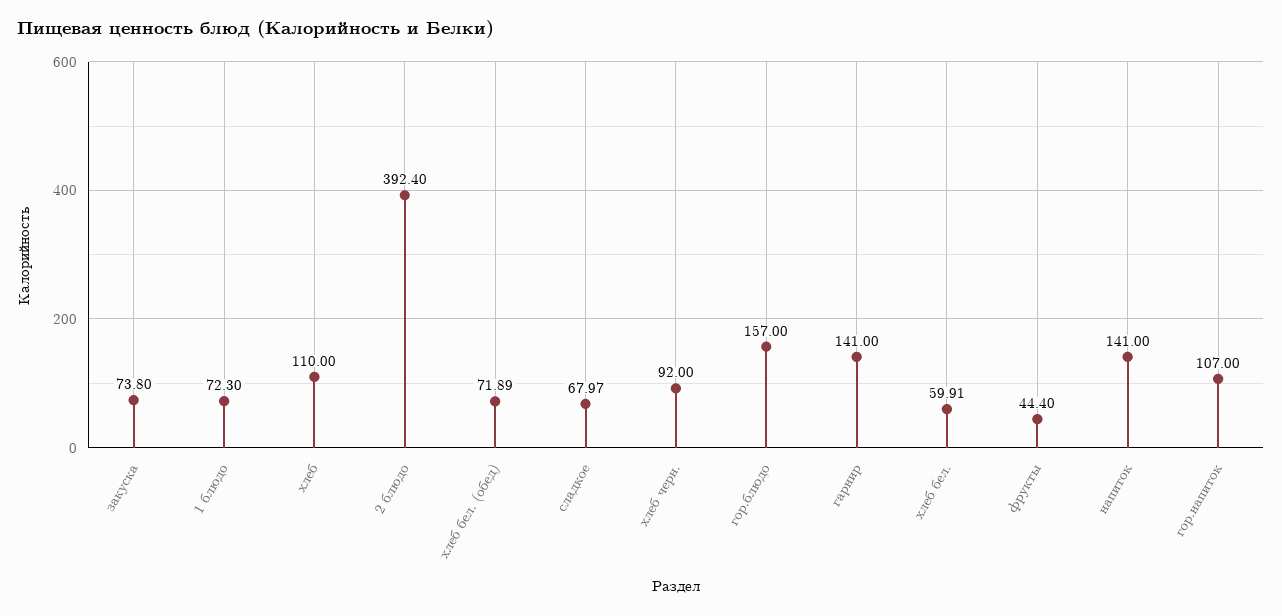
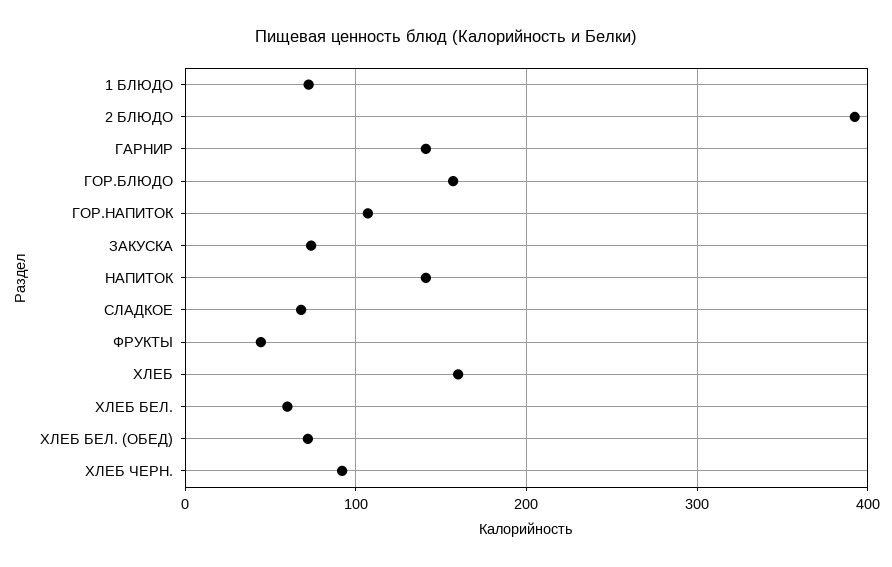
хлеб: 110 -> 160

